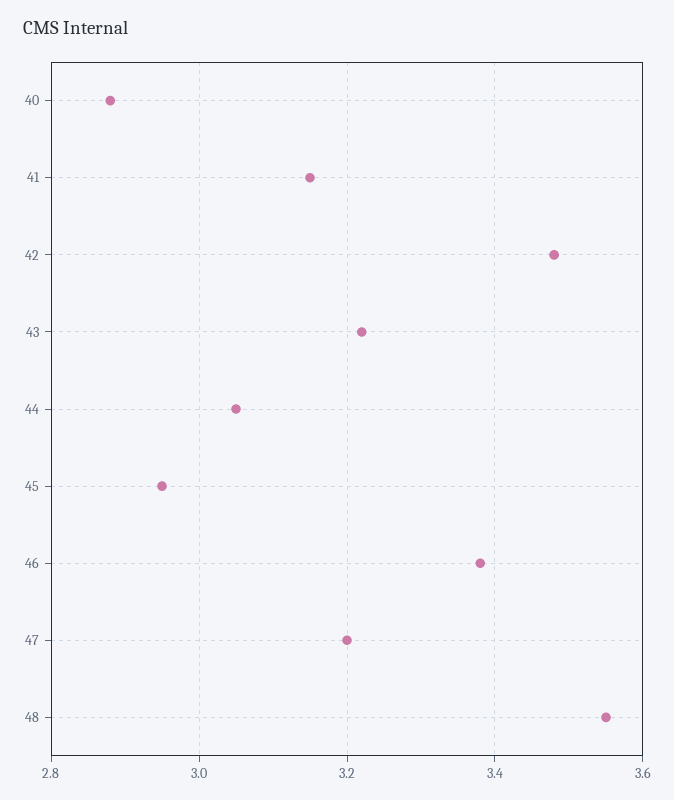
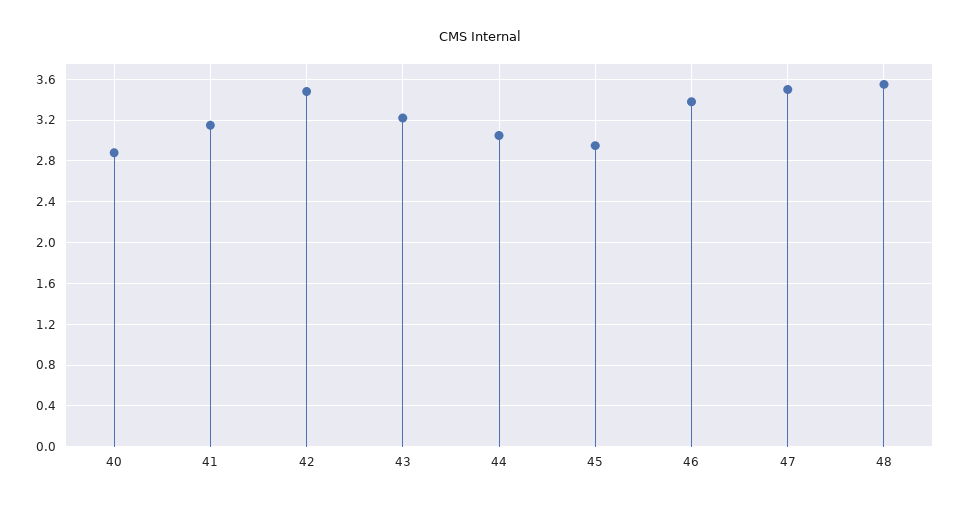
47: 3.2 -> 3.5

